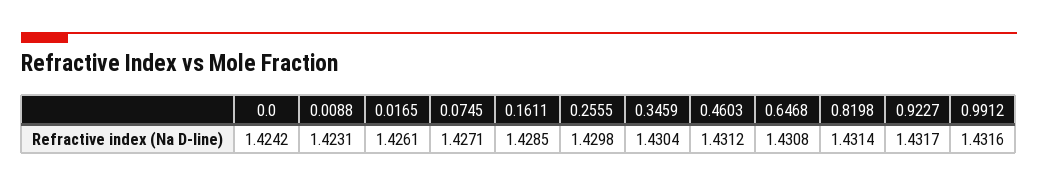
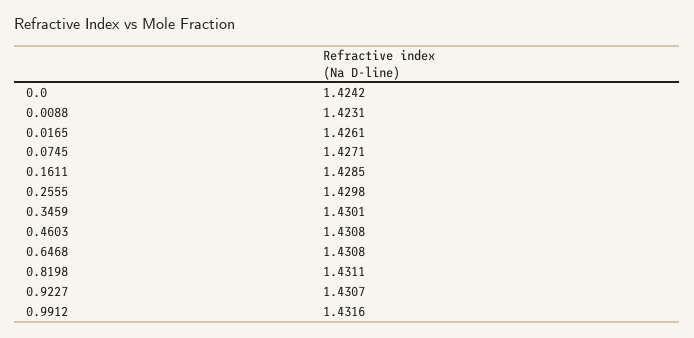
0.3459: 1.4304 -> 1.4301
0.4603: 1.4312 -> 1.4308
0.8198: 1.4314 -> 1.4311
0.9227: 1.4317 -> 1.4307

